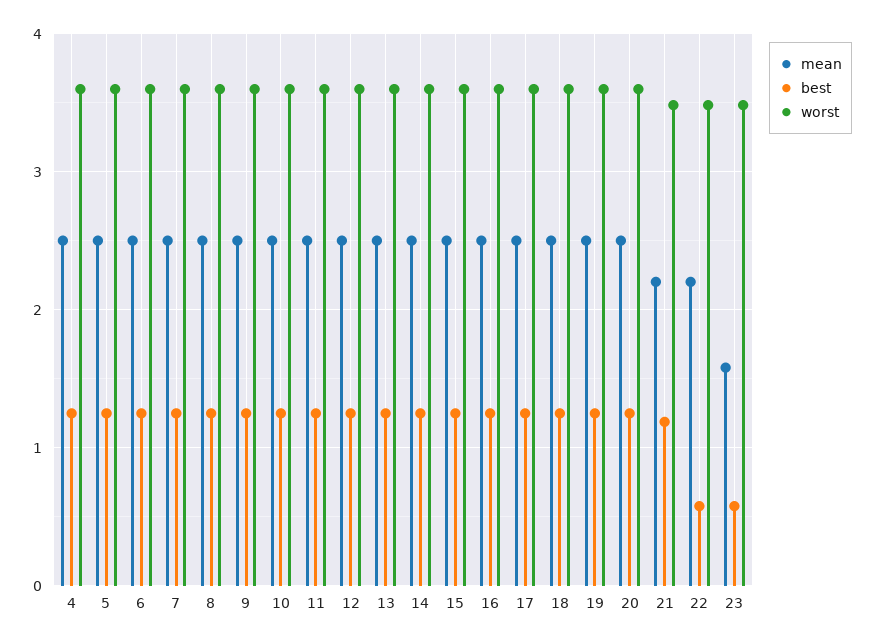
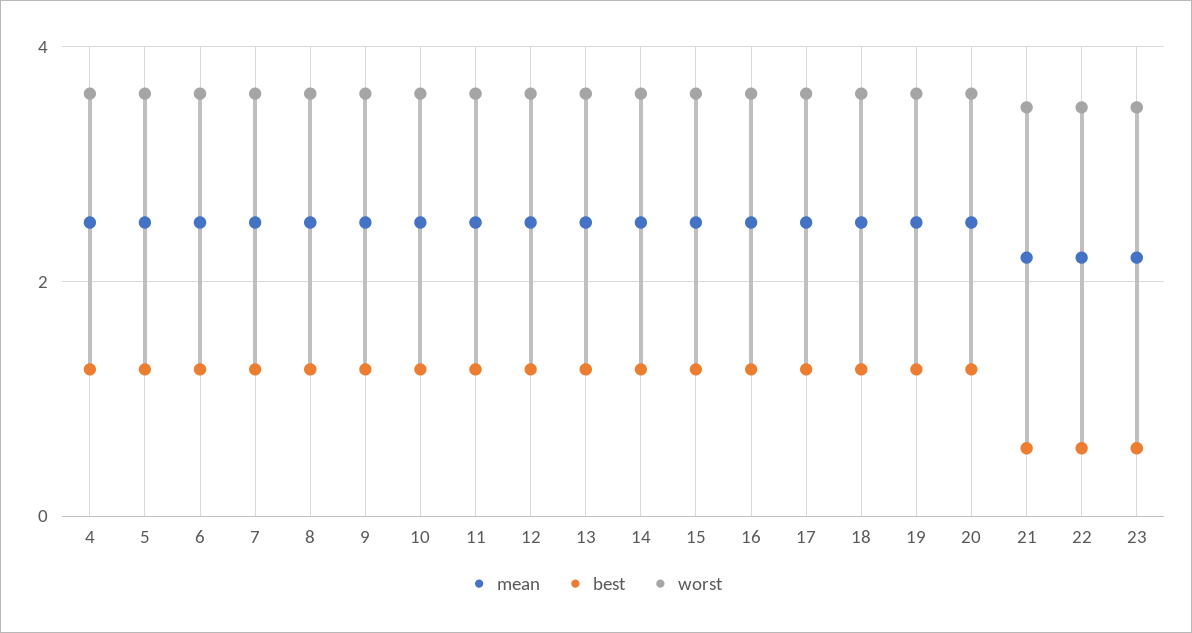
best, 21: 1.2 -> 0.6
mean, 23: 1.6 -> 2.2

